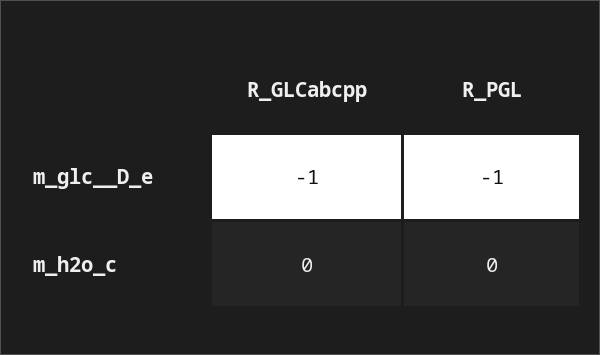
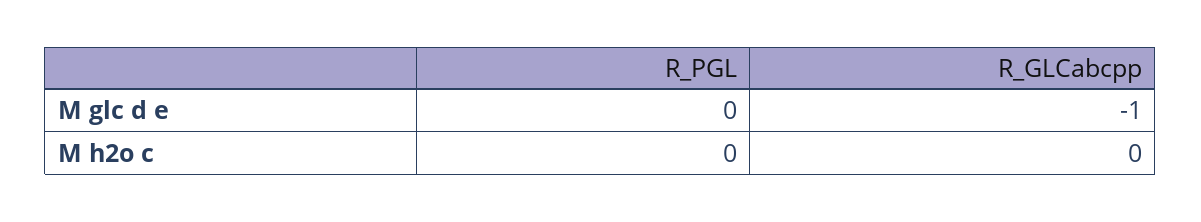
R_PGL, m_glc__D_e: -1 -> 0

